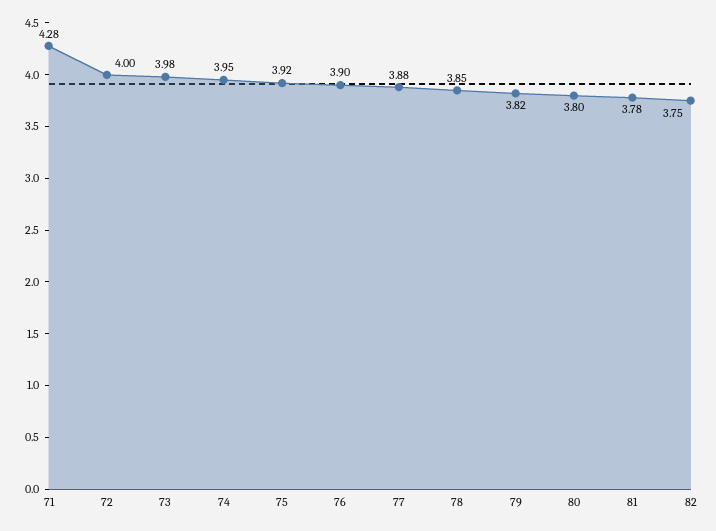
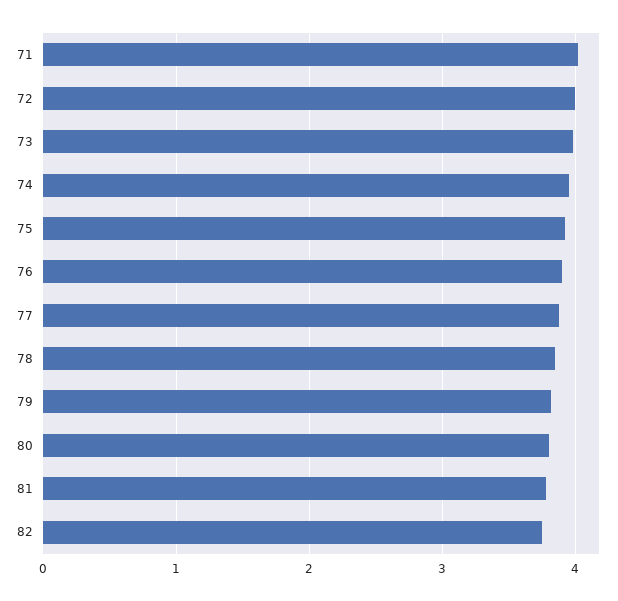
71: 4.28 -> 4

